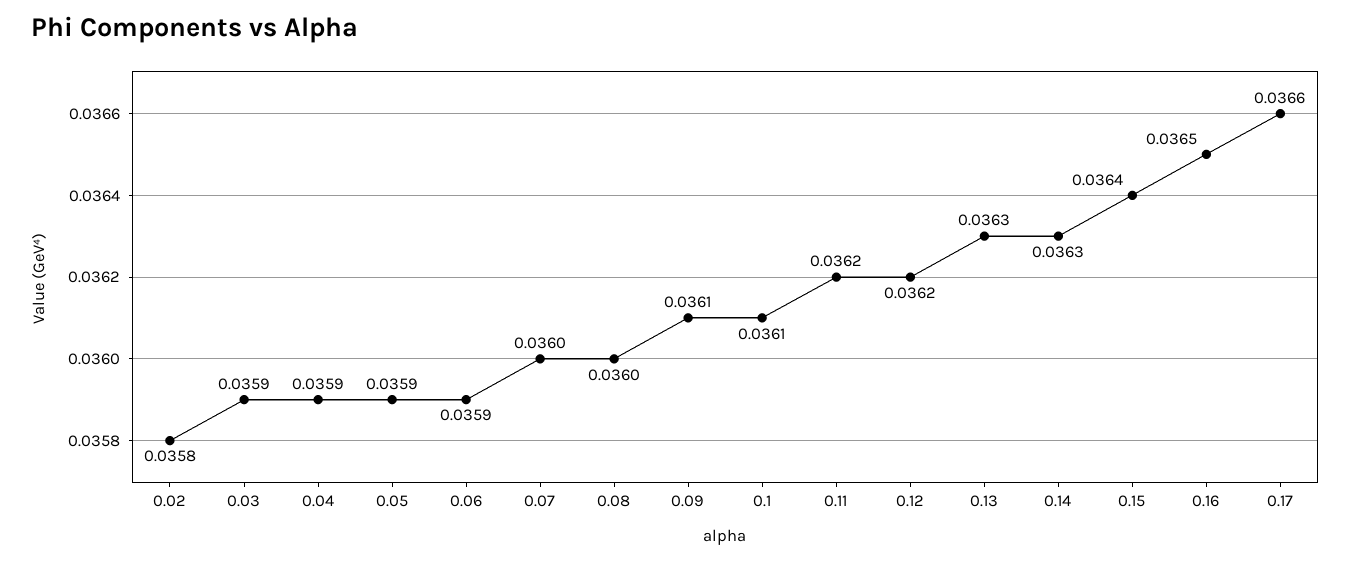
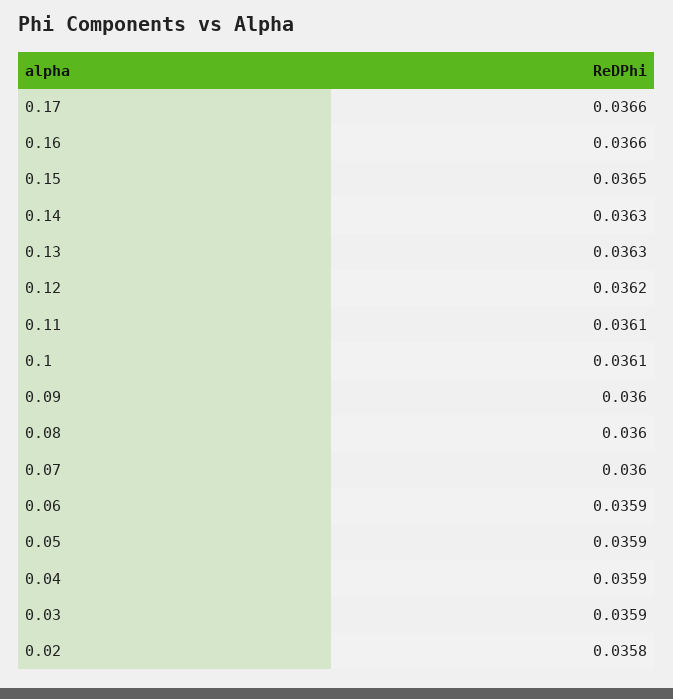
0.09: 0.0361 -> 0.036
0.11: 0.0362 -> 0.0361
0.15: 0.0364 -> 0.0365
0.16: 0.0365 -> 0.0366

